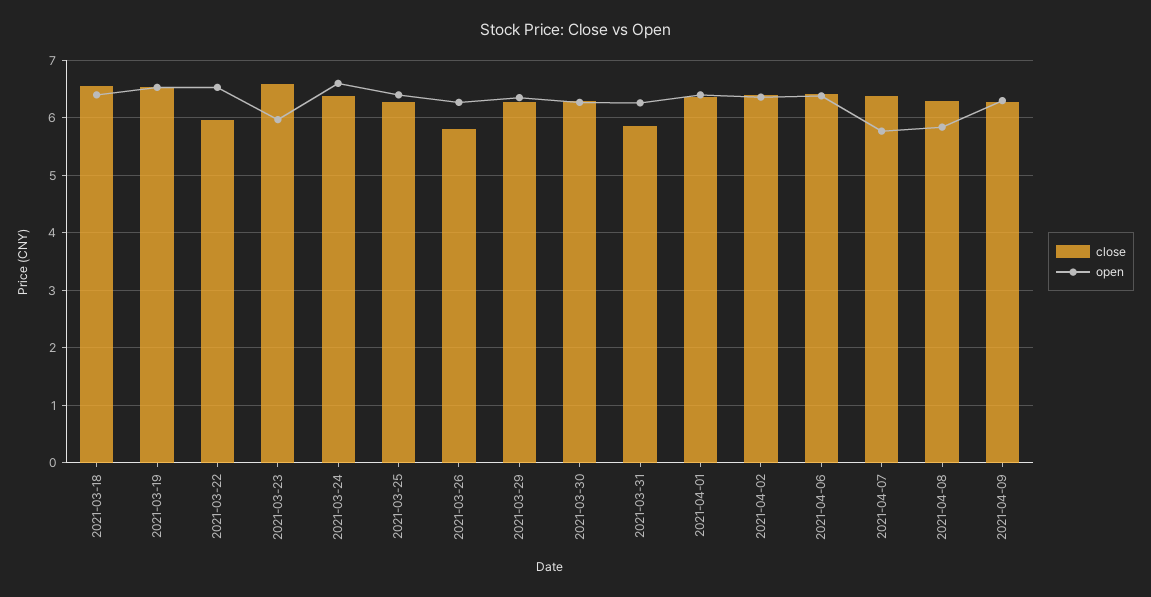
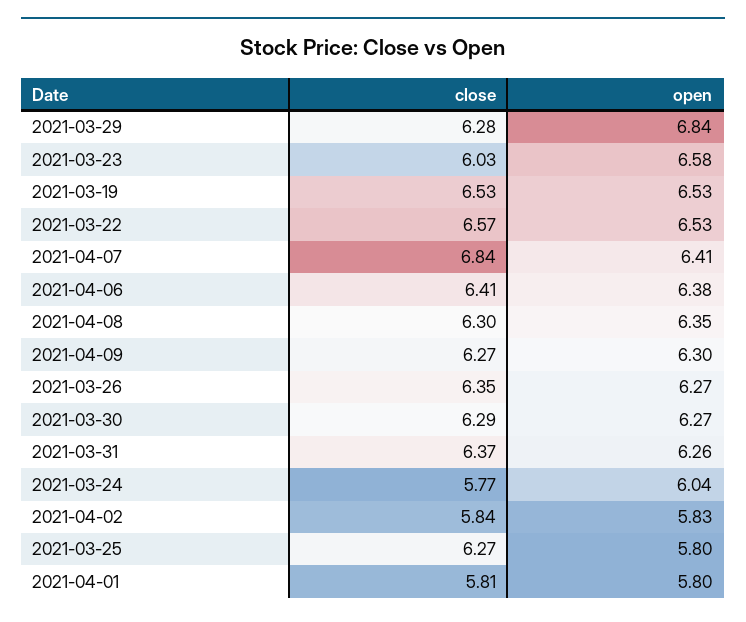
close, 2021-03-18: 6.6 -> none
open, 2021-03-18: 6.4 -> none
close, 2021-03-22: 6 -> 6.57
close, 2021-03-23: 6.6 -> 6.03
open, 2021-03-23: 6 -> 6.58
close, 2021-03-24: 6.4 -> 5.77
open, 2021-03-24: 6.6 -> 6.04
open, 2021-03-25: 6.4 -> 5.8
close, 2021-03-26: 5.8 -> 6.35
open, 2021-03-29: 6.4 -> 6.84
close, 2021-03-31: 5.8 -> 6.37
close, 2021-04-01: 6.4 -> 5.81
open, 2021-04-01: 6.4 -> 5.8
close, 2021-04-02: 6.4 -> 5.84
open, 2021-04-02: 6.4 -> 5.83
close, 2021-04-07: 6.4 -> 6.84
open, 2021-04-07: 5.8 -> 6.41
open, 2021-04-08: 5.8 -> 6.35

